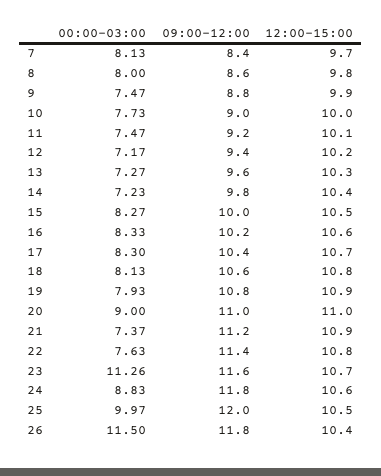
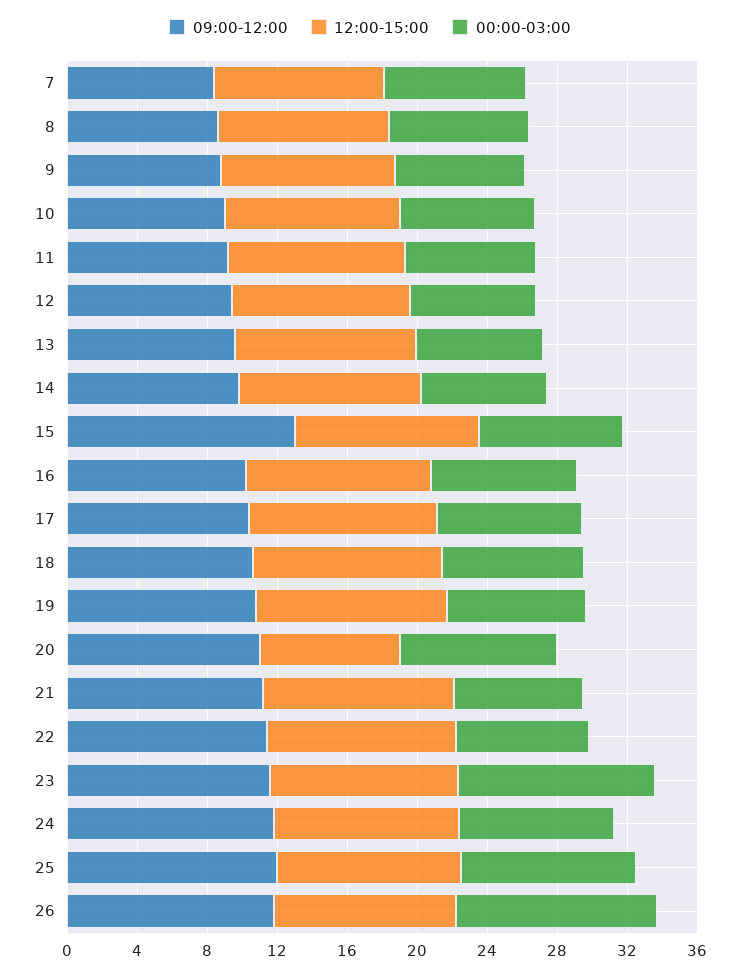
09:00-12:00, 15: 10 -> 13
12:00-15:00, 20: 11 -> 8

